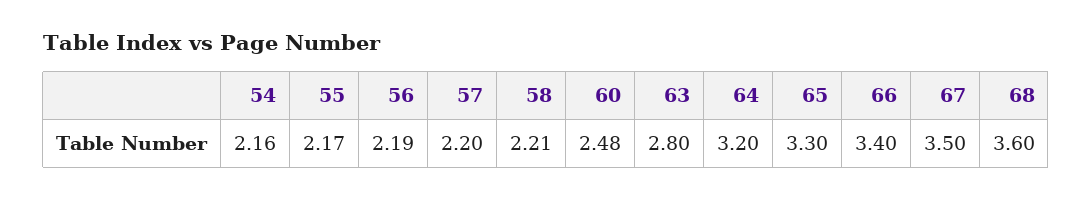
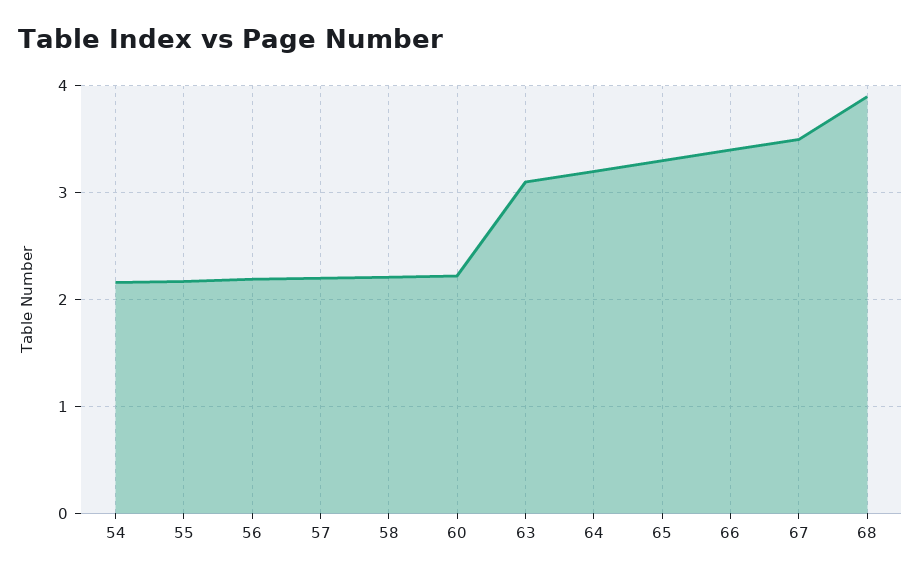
60: 2.48 -> 2.2
63: 2.8 -> 3.1
68: 3.6 -> 3.9

